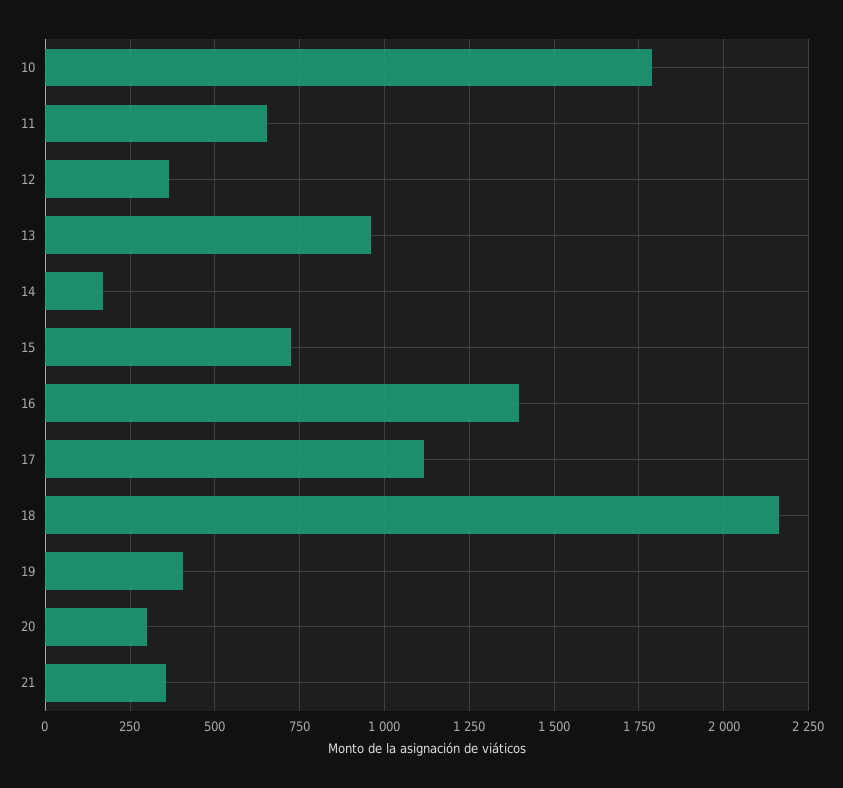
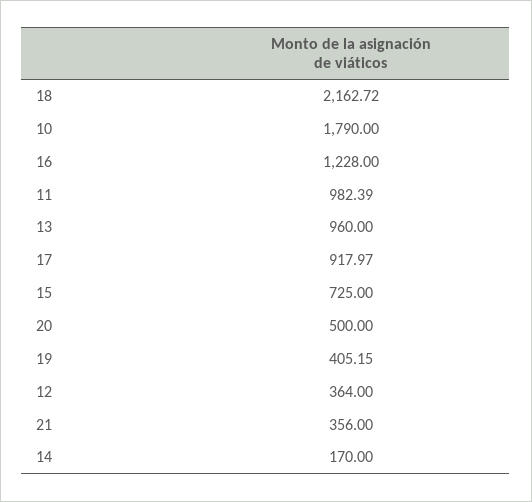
11: 650 -> 982.39
16: 1400 -> 1228
17: 1125 -> 917.97
20: 300 -> 500

